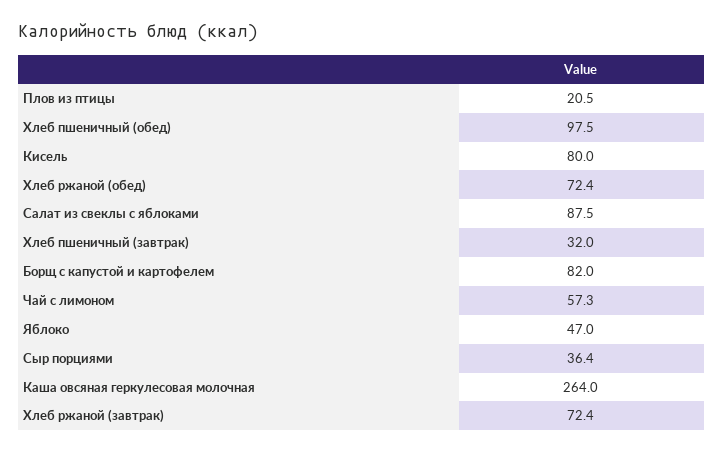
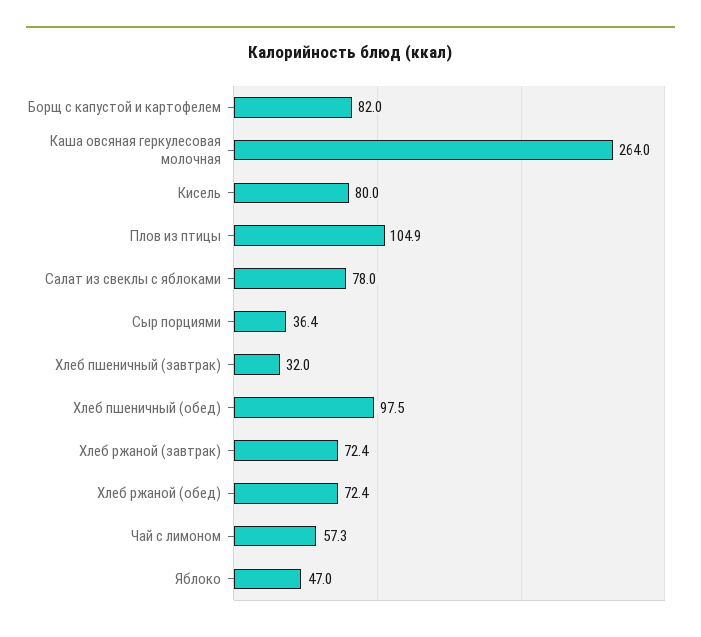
Плов из птицы: 20.5 -> 104.9
Салат из свеклы с яблоками: 87.5 -> 78

